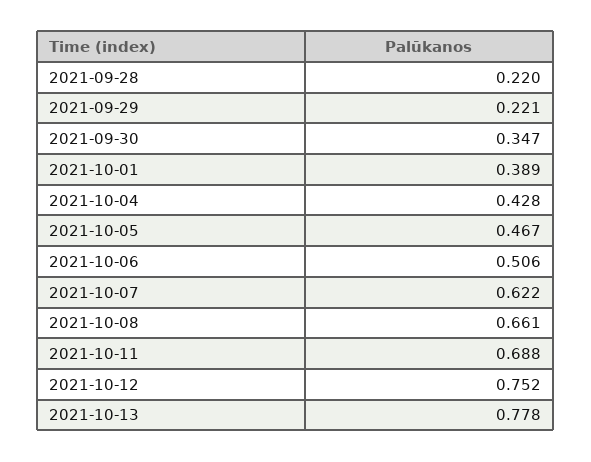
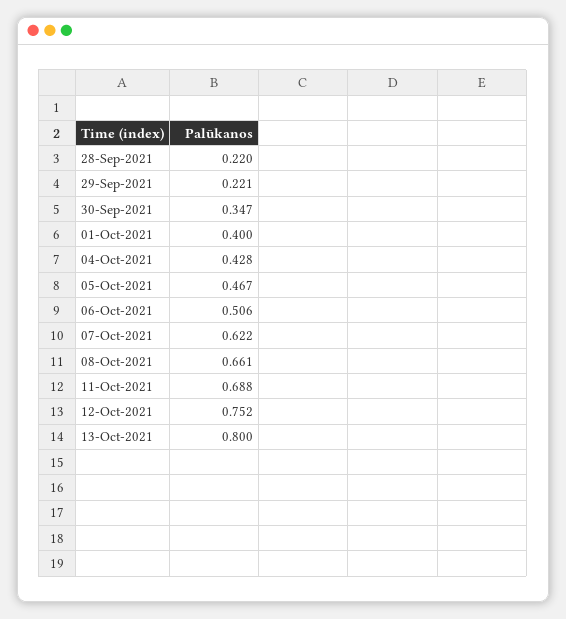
2021-10-01: 0.389 -> 0.4
2021-10-13: 0.778 -> 0.8

